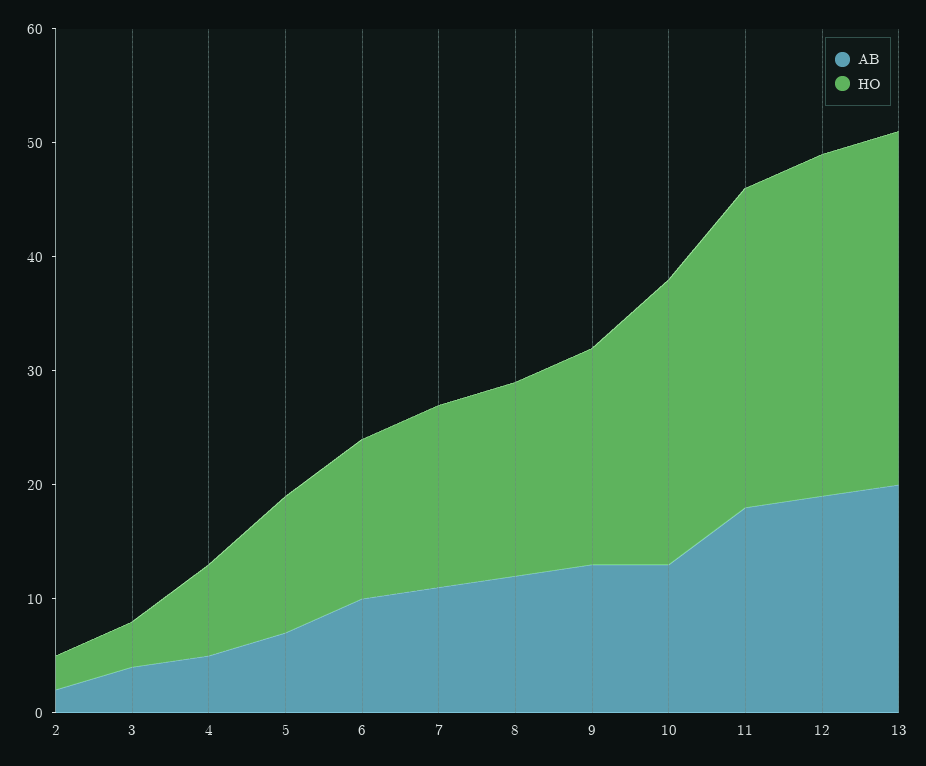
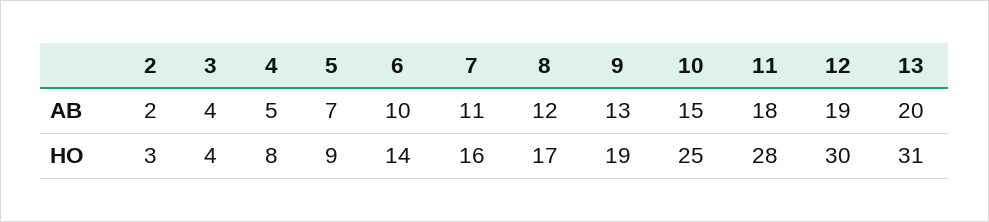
HO, 5: 12 -> 9
AB, 10: 13 -> 15

